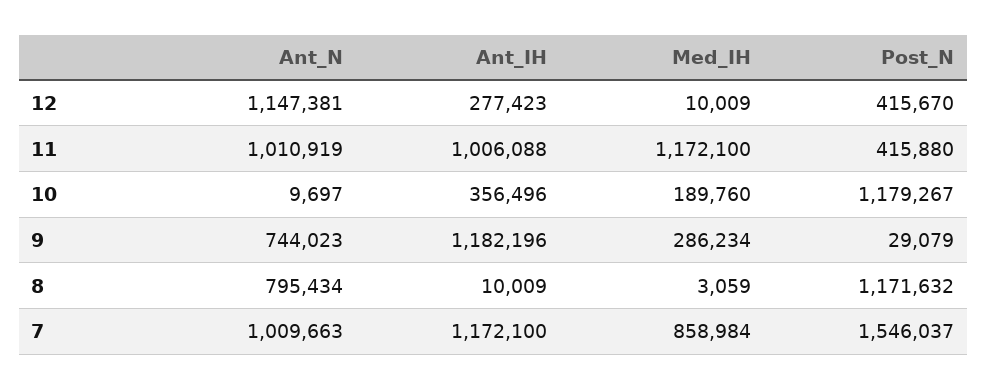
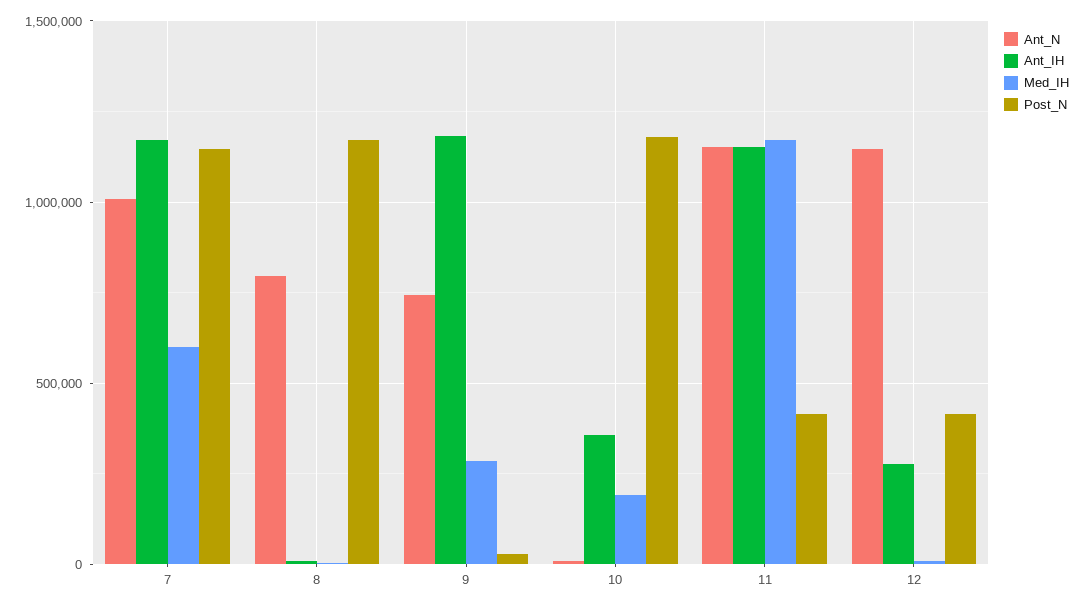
Ant_N, 11: 1010919 -> 1150000
Ant_IH, 11: 1006088 -> 1150000
Med_IH, 7: 858984 -> 600000
Post_N, 7: 1546037 -> 1150000

